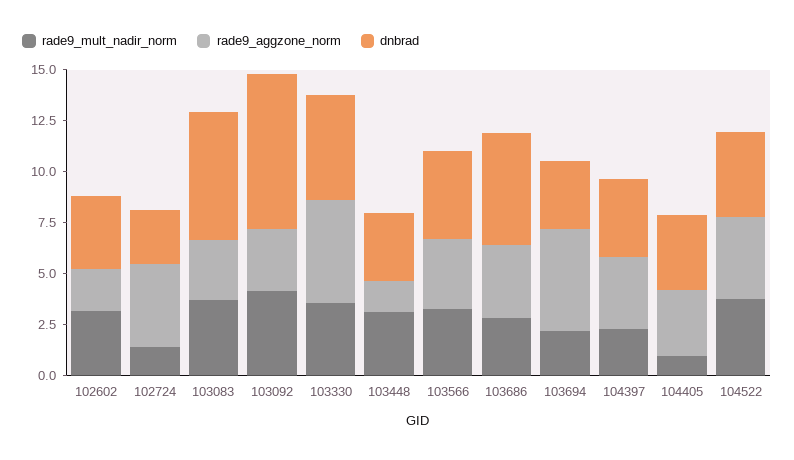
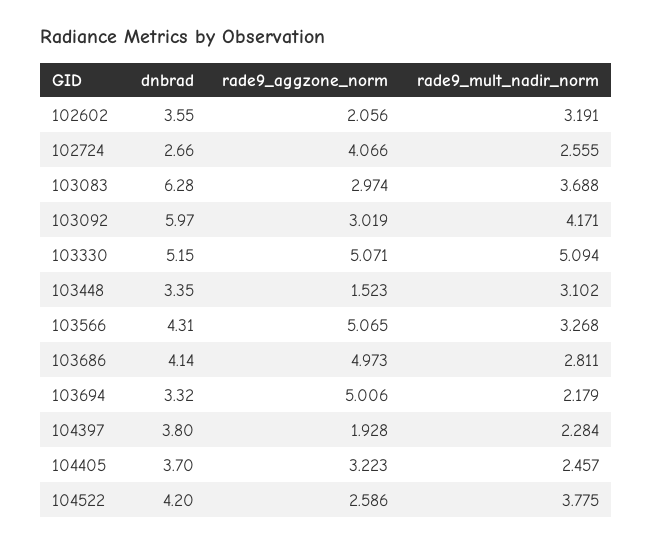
rade9_mult_nadir_norm, 102724: 1.5 -> 2.555
dnbrad, 103092: 7.5 -> 5.97
rade9_mult_nadir_norm, 103330: 3.5 -> 5.094
rade9_aggzone_norm, 103566: 3.5 -> 5.065
rade9_aggzone_norm, 103686: 3.5 -> 4.973
dnbrad, 103686: 5.5 -> 4.14
rade9_aggzone_norm, 104397: 3.5 -> 1.928
rade9_mult_nadir_norm, 104405: 1 -> 2.457
rade9_aggzone_norm, 104522: 4 -> 2.586

